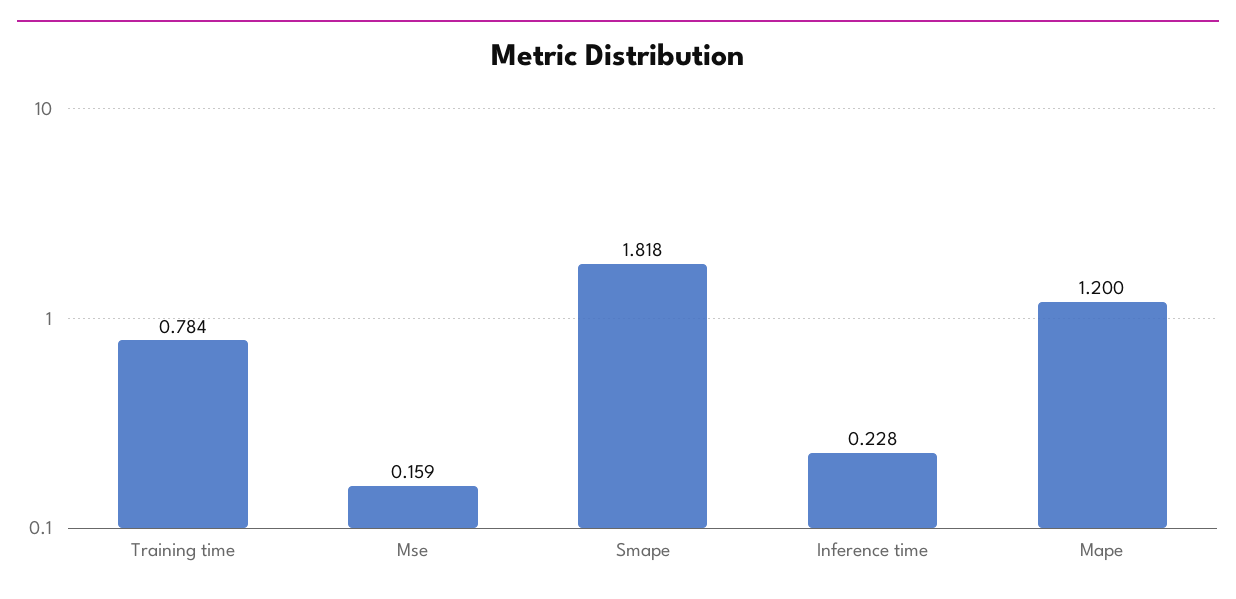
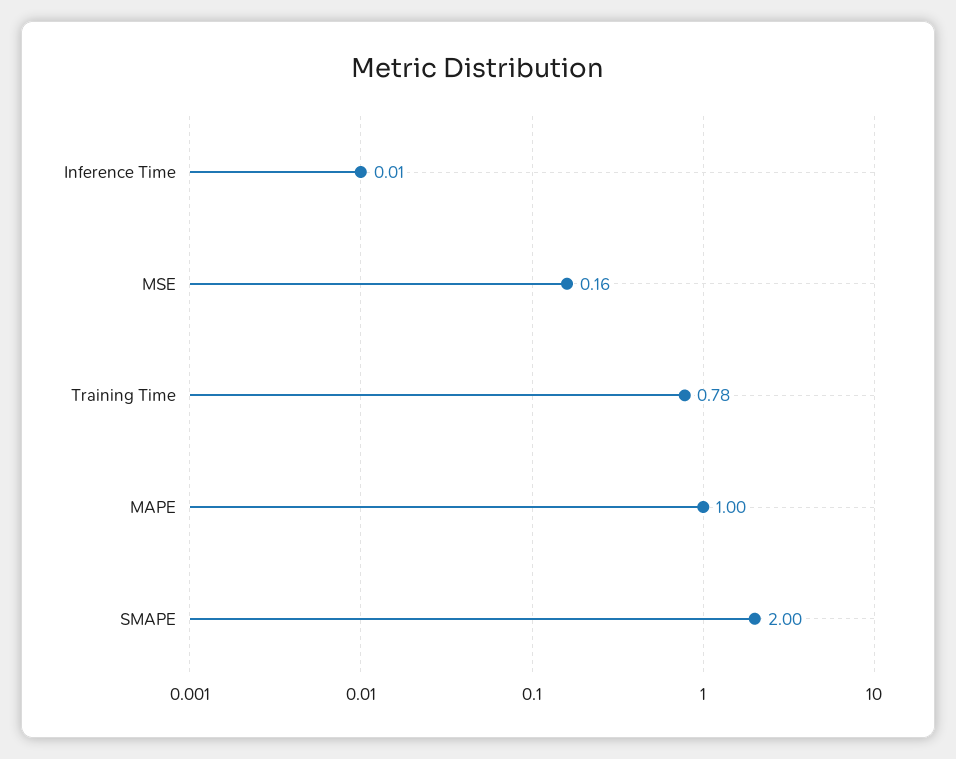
Smape: 1.818 -> 2
Inference time: 0.228 -> 0.01
Mape: 1.2 -> 1

